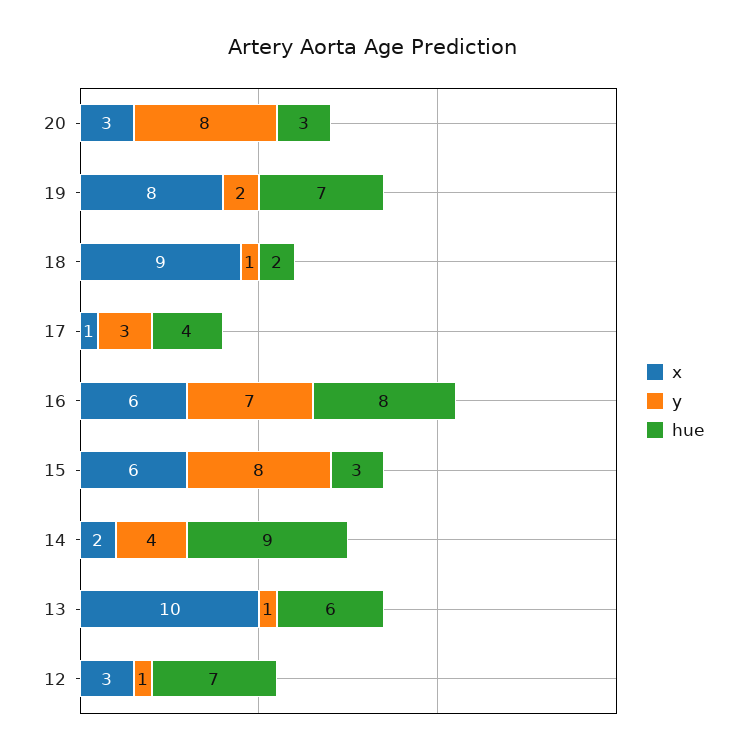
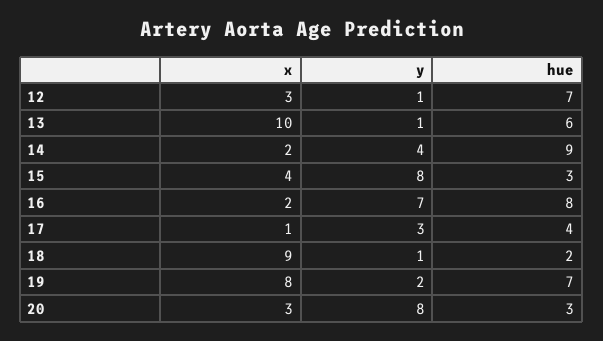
x, 16: 6 -> 2
x, 15: 6 -> 4

